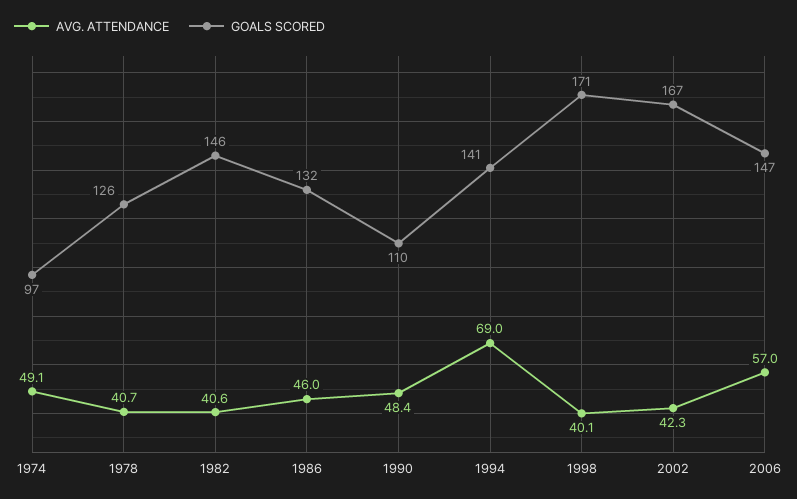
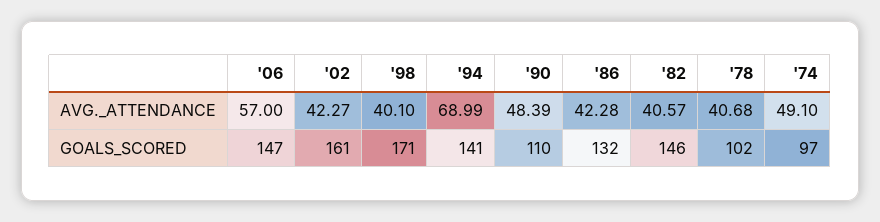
GOALS SCORED, 1978: 126 -> 102
AVG. ATTENDANCE, 1986: 46 -> 42.28
GOALS SCORED, 2002: 167 -> 161

